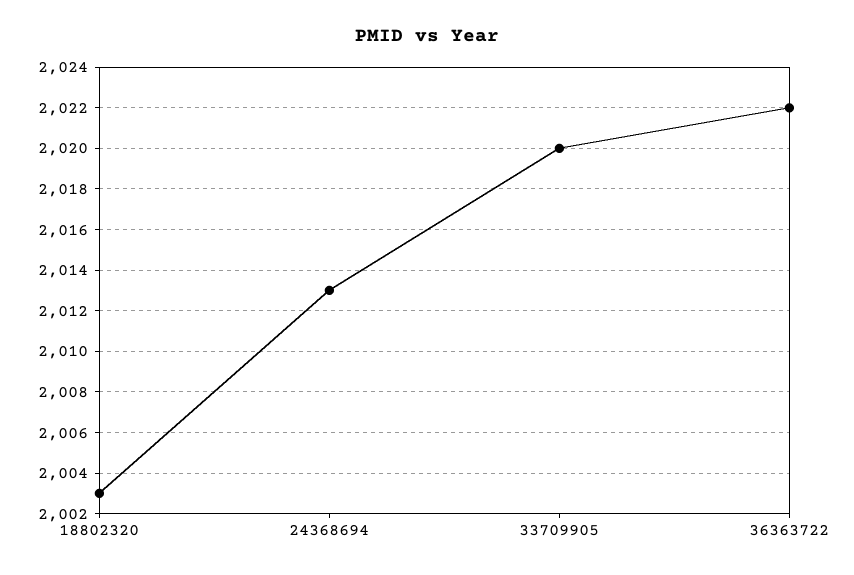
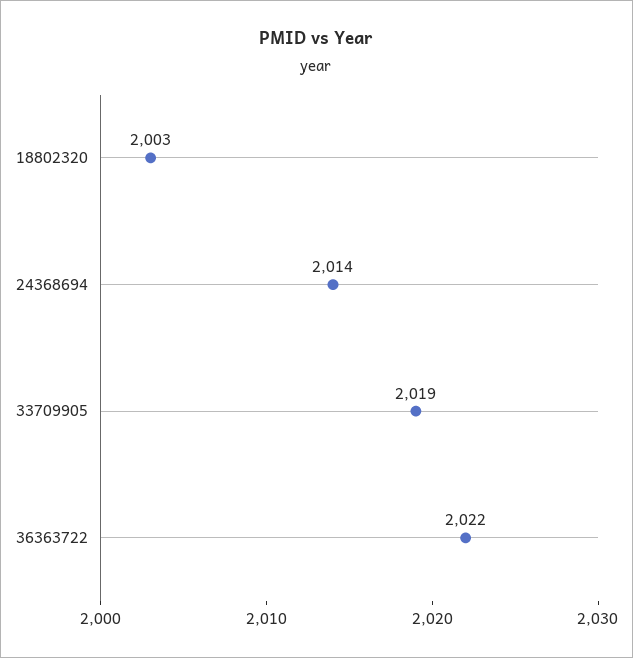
24368694: 2013 -> 2014
33709905: 2020 -> 2019

